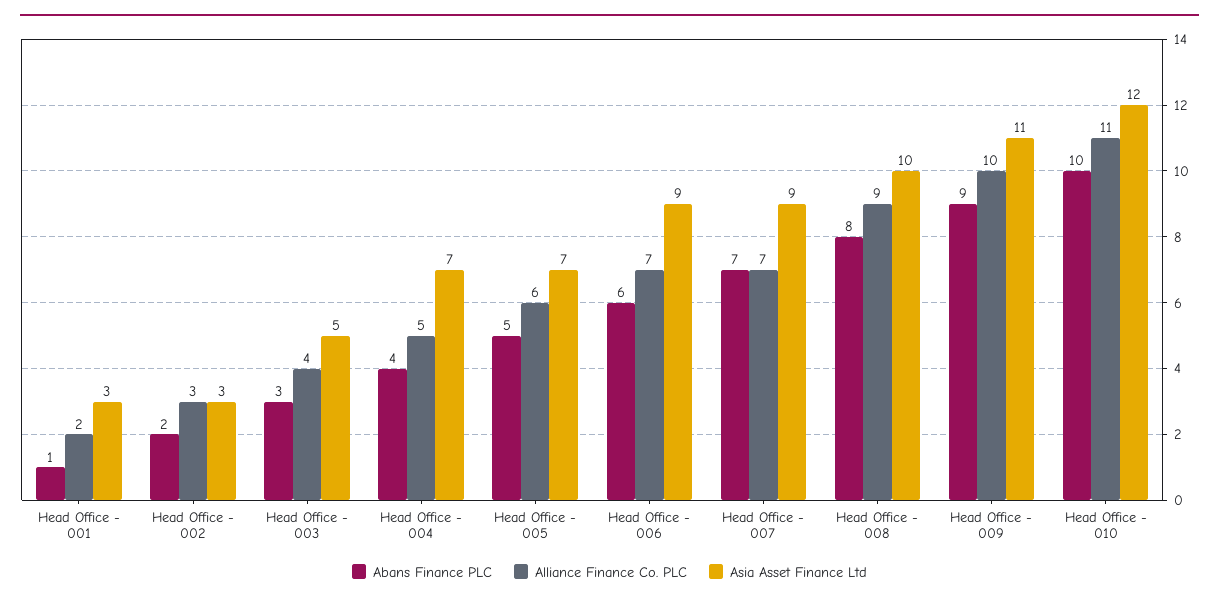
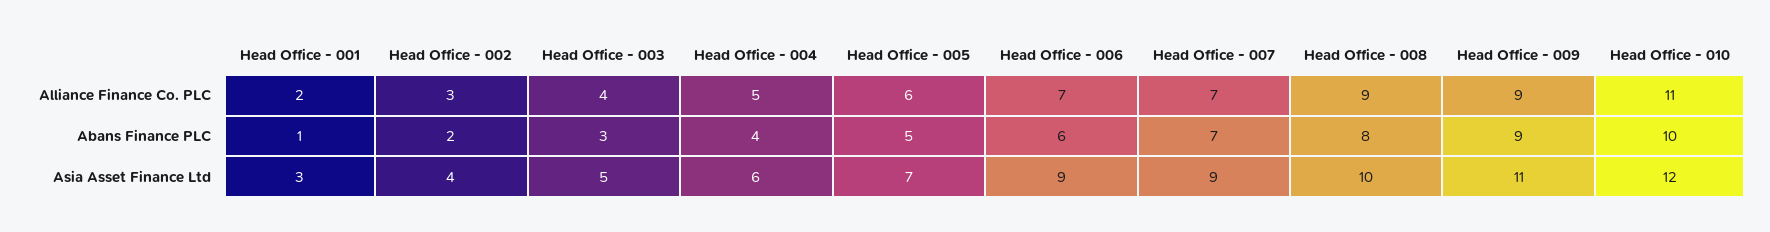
Asia Asset Finance Ltd, Head Office - 002: 3 -> 4
Asia Asset Finance Ltd, Head Office - 004: 7 -> 6
Alliance Finance Co. PLC, Head Office - 009: 10 -> 9

